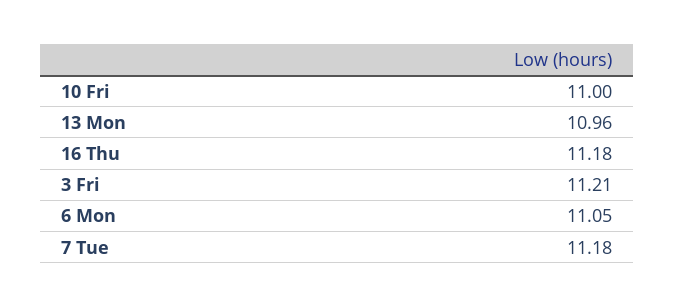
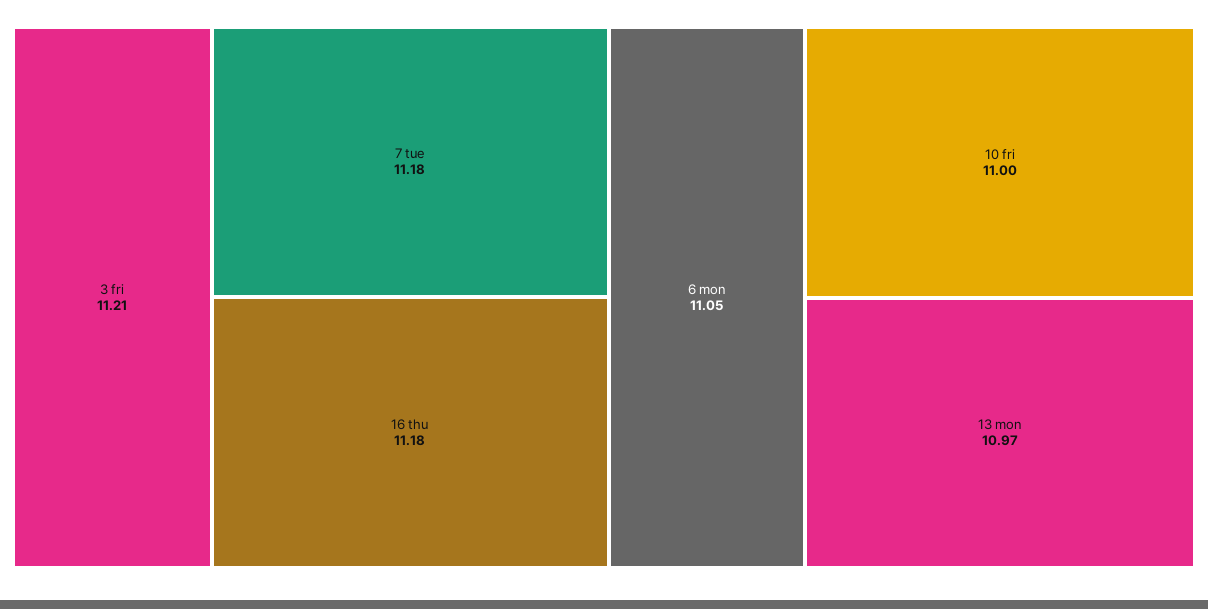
13 Mon: 10.96 -> 10.97

